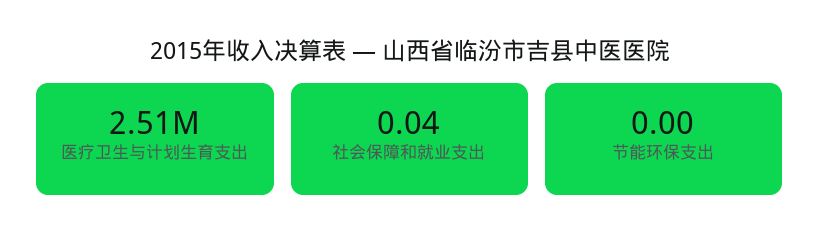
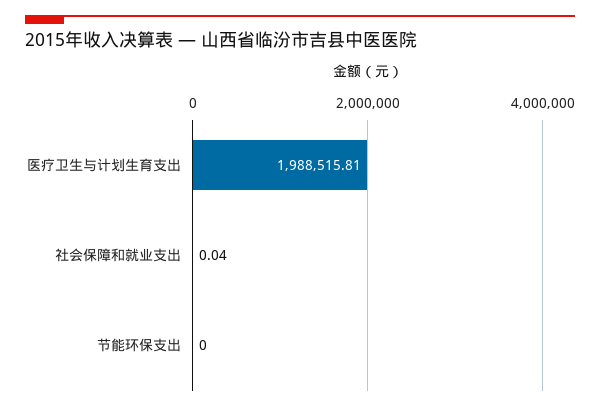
医疗卫生与计划生育支出: 2510000 -> 1988515.81

